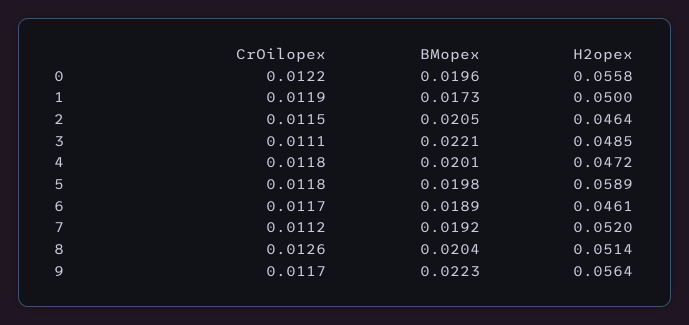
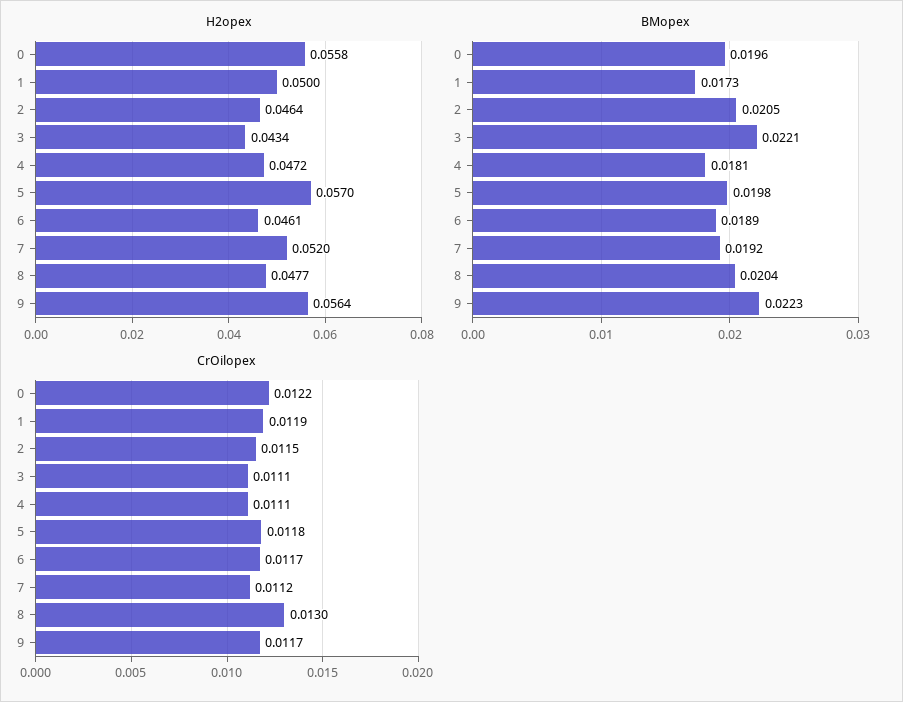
H2opex, 3: 0.0485 -> 0.0434
CrOilopex, 4: 0.0118 -> 0.0111
BMopex, 4: 0.0201 -> 0.0181
H2opex, 5: 0.0589 -> 0.057
CrOilopex, 8: 0.0126 -> 0.013
H2opex, 8: 0.0514 -> 0.0477

